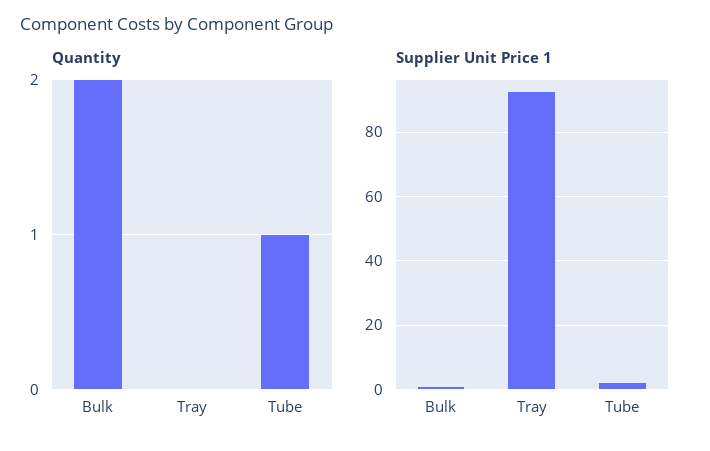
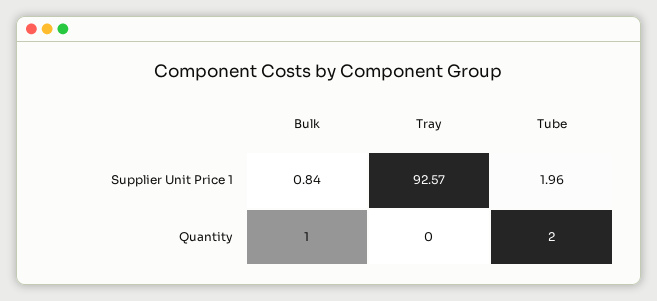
Quantity, Bulk: 2 -> 1
Quantity, Tube: 1 -> 2

